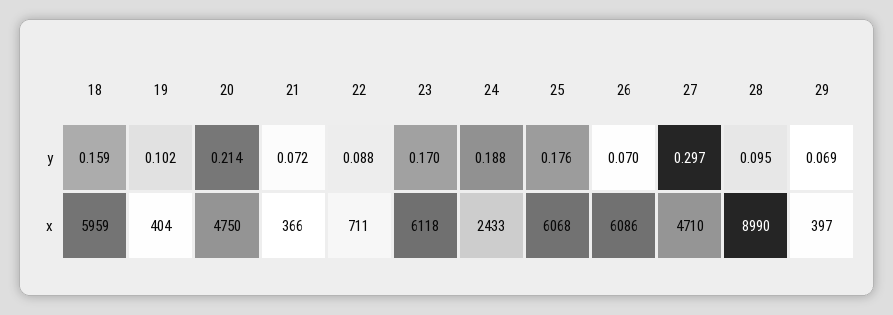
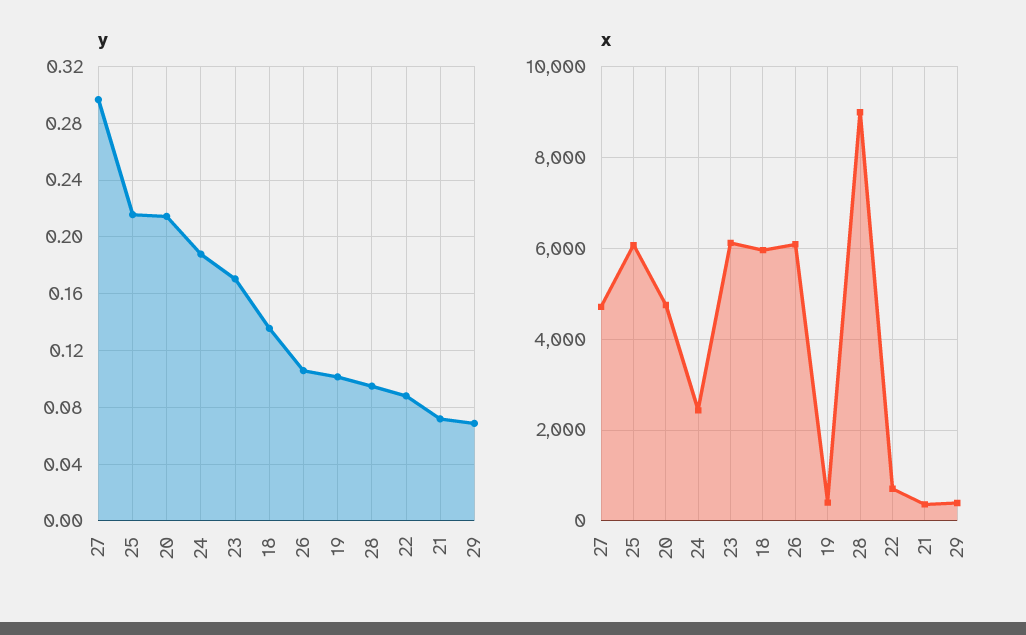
y, 18: 0.159 -> 0.135
y, 25: 0.176 -> 0.215
y, 26: 0.07 -> 0.105

